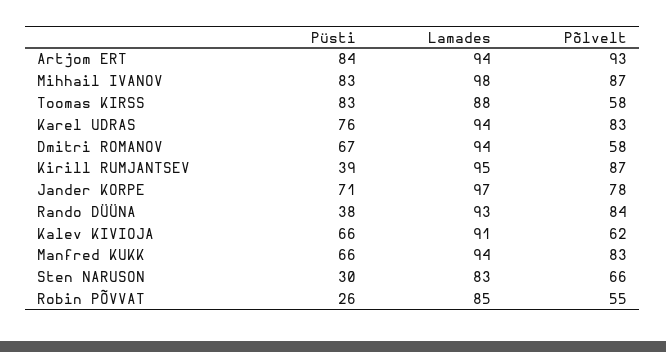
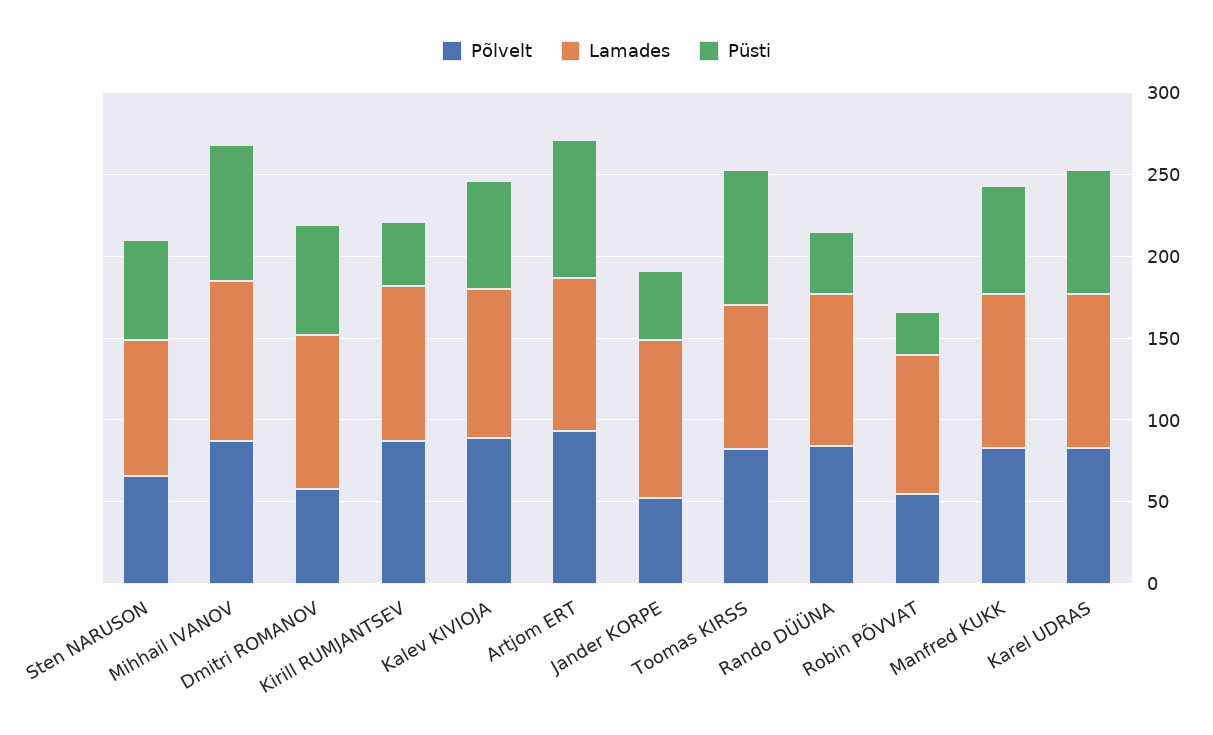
Põlvelt, Toomas KIRSS: 58 -> 80
Püsti, Jander KORPE: 71 -> 40
Põlvelt, Jander KORPE: 78 -> 50
Põlvelt, Kalev KIVIOJA: 62 -> 90
Püsti, Sten NARUSON: 30 -> 60

